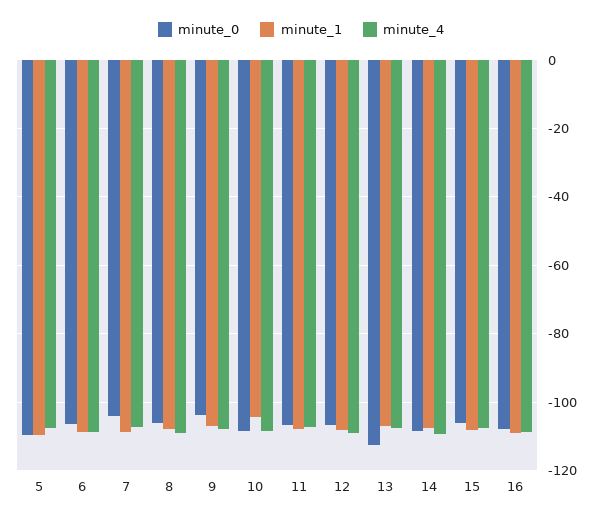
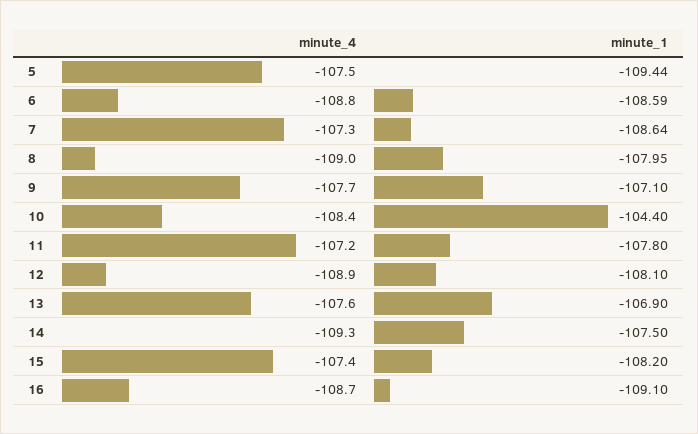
minute_0, 5: -110 -> none
minute_0, 6: -106 -> none
minute_0, 7: -104 -> none
minute_0, 8: -106 -> none
minute_0, 9: -104 -> none
minute_0, 10: -108 -> none
minute_0, 11: -106 -> none
minute_0, 12: -106 -> none
minute_0, 13: -112 -> none
minute_0, 14: -108 -> none
minute_0, 15: -106 -> none
minute_0, 16: -108 -> none

